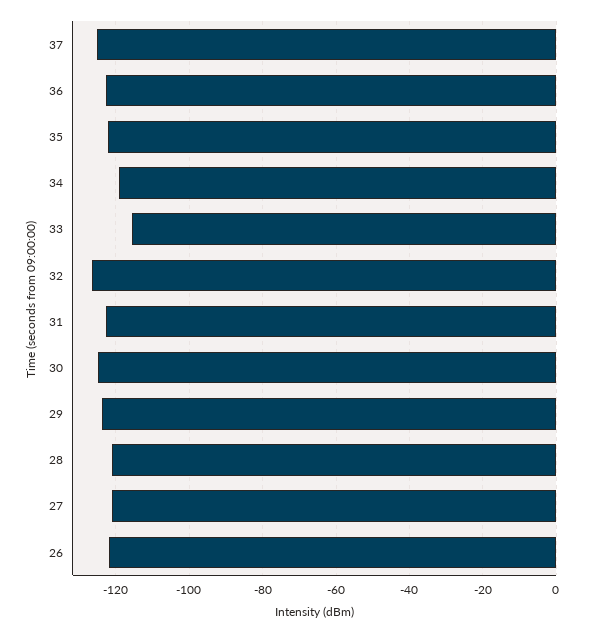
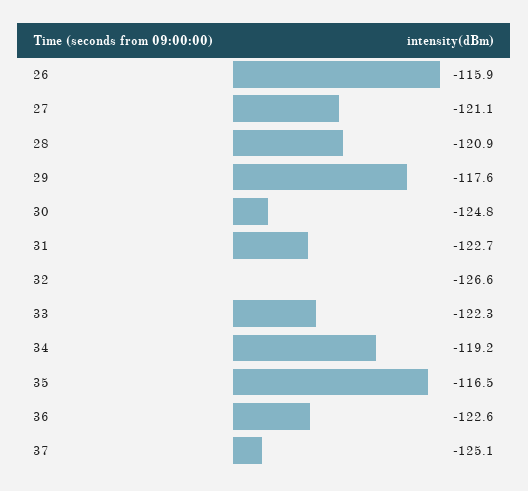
35: -122 -> -116.5
33: -116 -> -122.3
29: -124 -> -117.6
26: -122 -> -115.9

